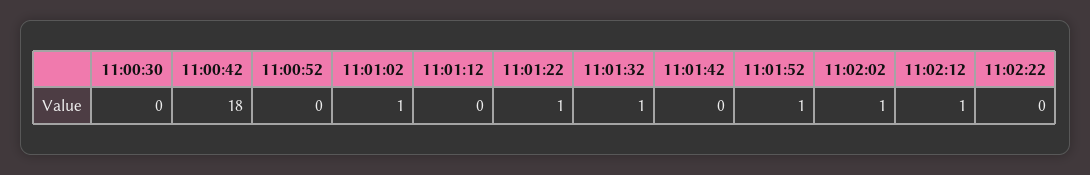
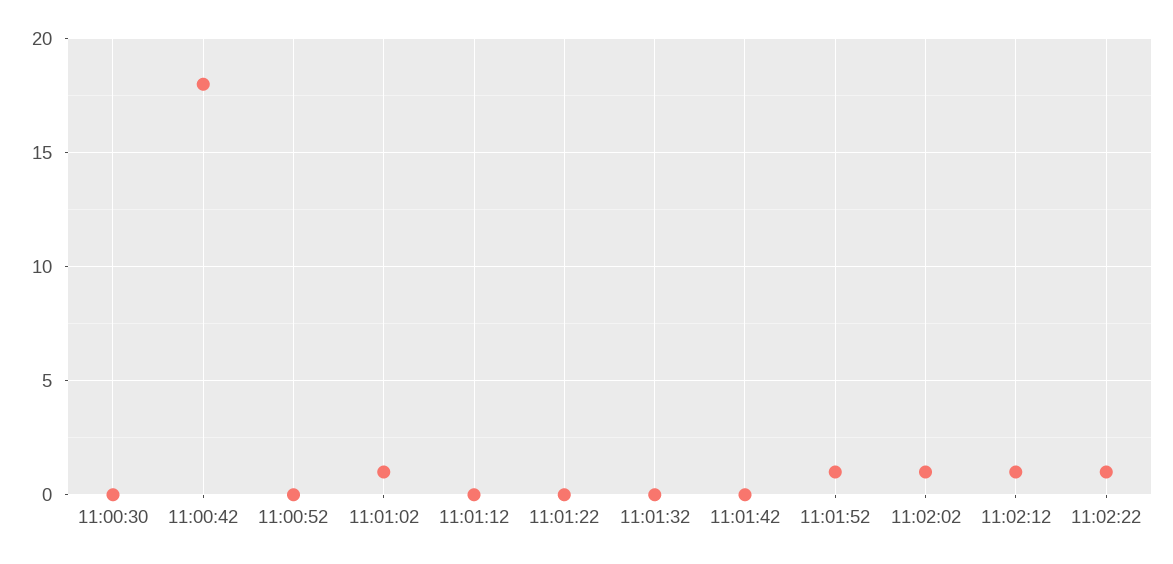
11:01:22: 1 -> 0
11:01:32: 1 -> 0
11:02:22: 0 -> 1

